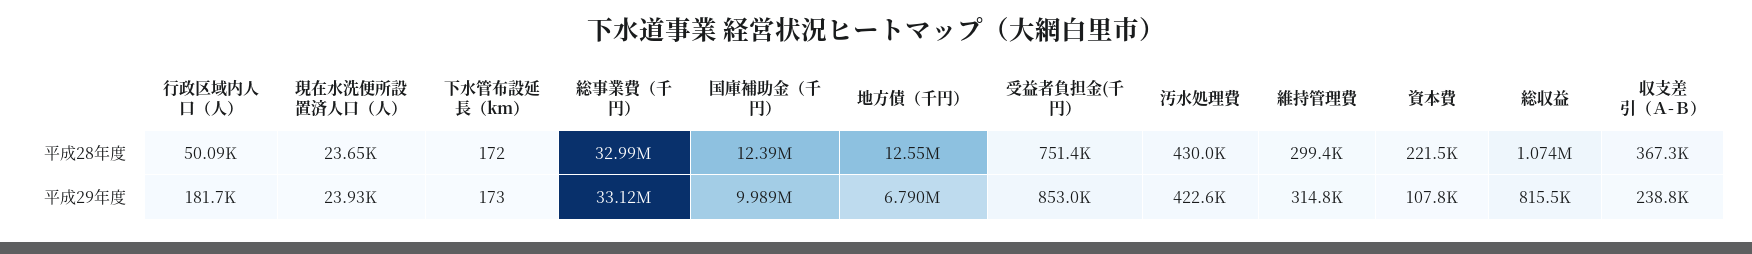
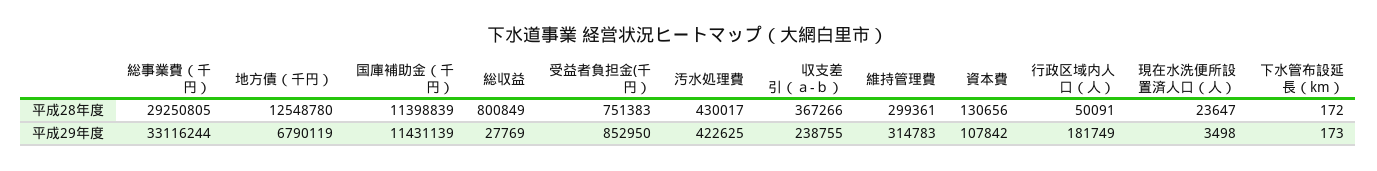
総事業費（千円）, 平成28年度: 32990000 -> 29250805
国庫補助金（千円）, 平成28年度: 12390000 -> 11398839
資本費, 平成28年度: 221500 -> 130656
総収益, 平成28年度: 1074000 -> 800849
現在水洗便所設置済人口（人）, 平成29年度: 23930 -> 3498
国庫補助金（千円）, 平成29年度: 9989000 -> 11431139
総収益, 平成29年度: 815500 -> 27769

